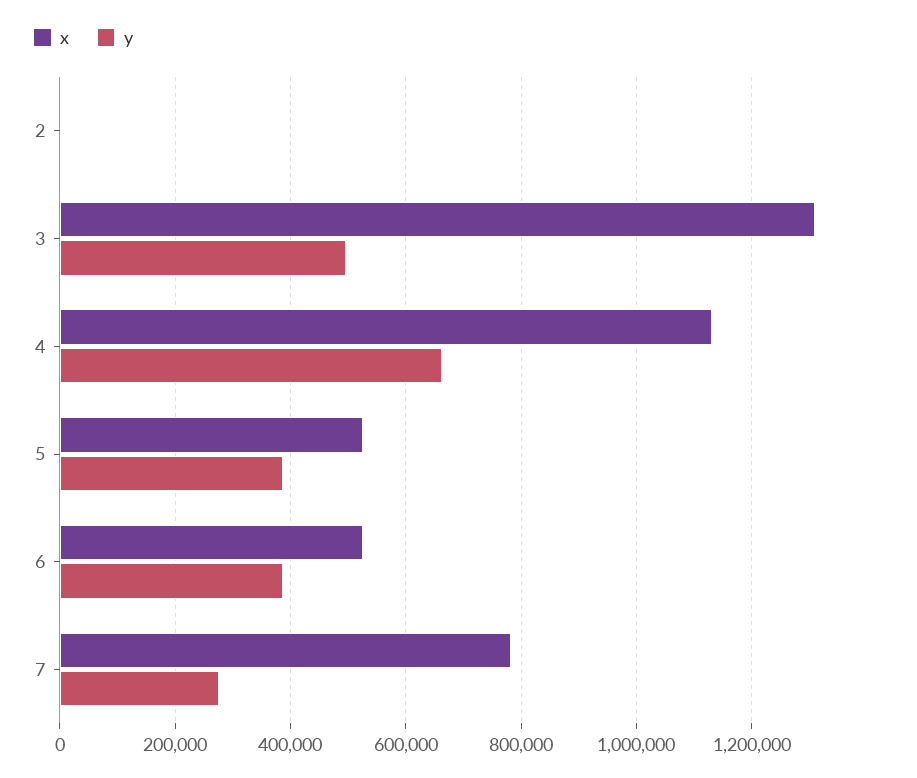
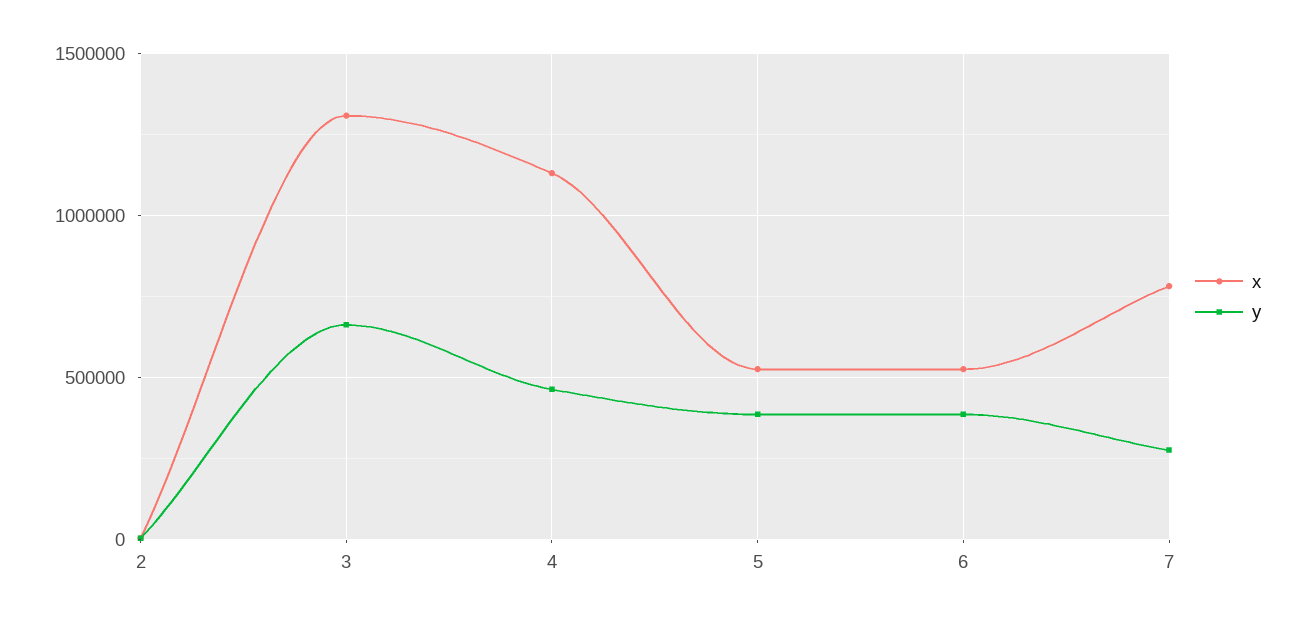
y, 3: 500000 -> 650000
y, 4: 660000 -> 450000

